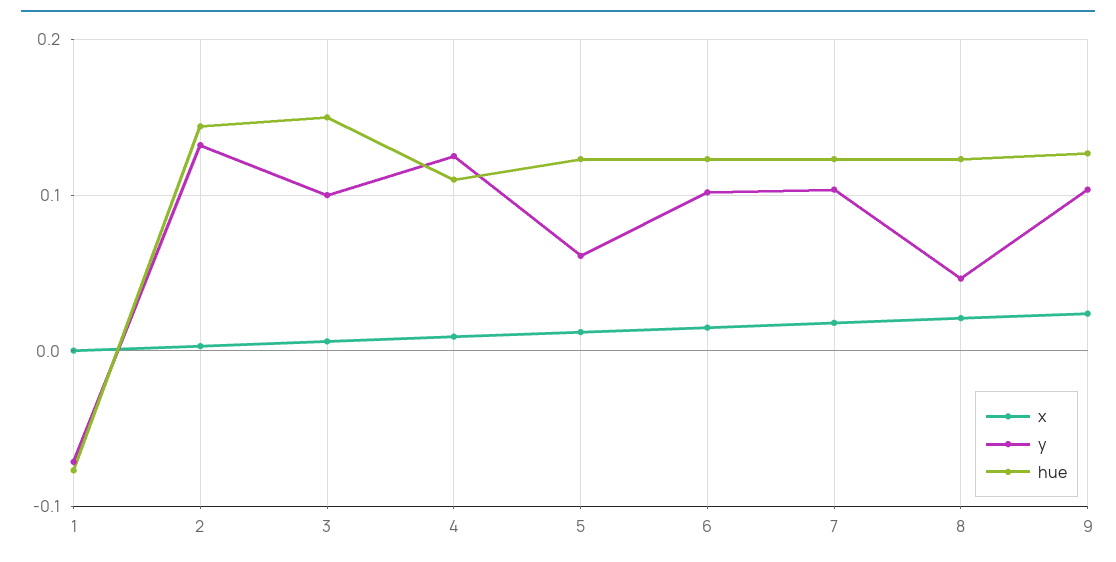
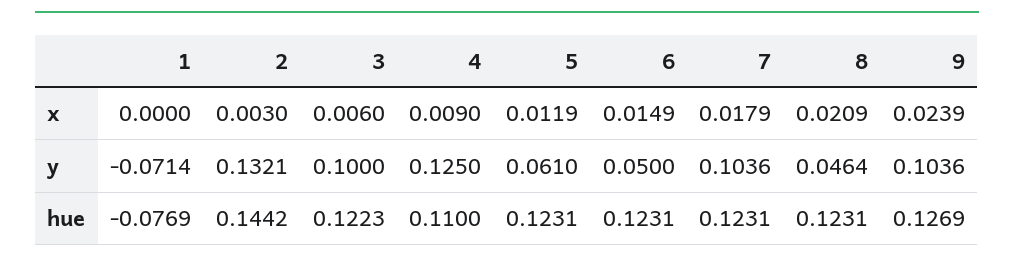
hue, 3: 0.15 -> 0.1223
y, 6: 0.1 -> 0.05

